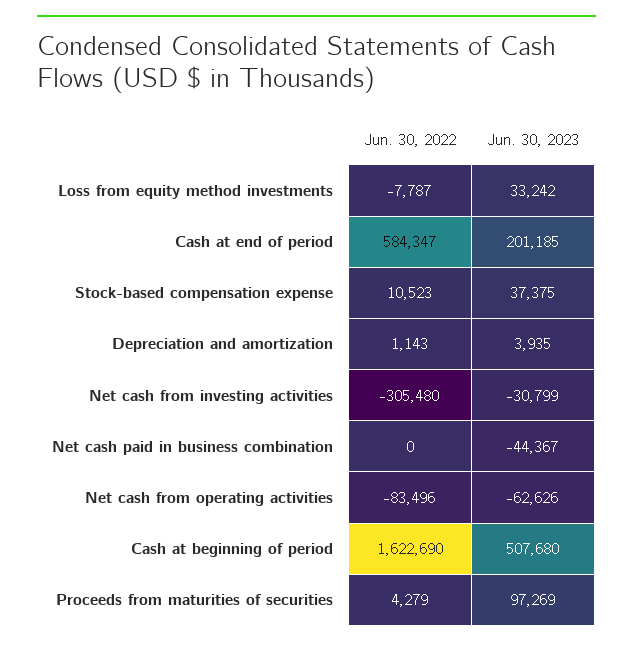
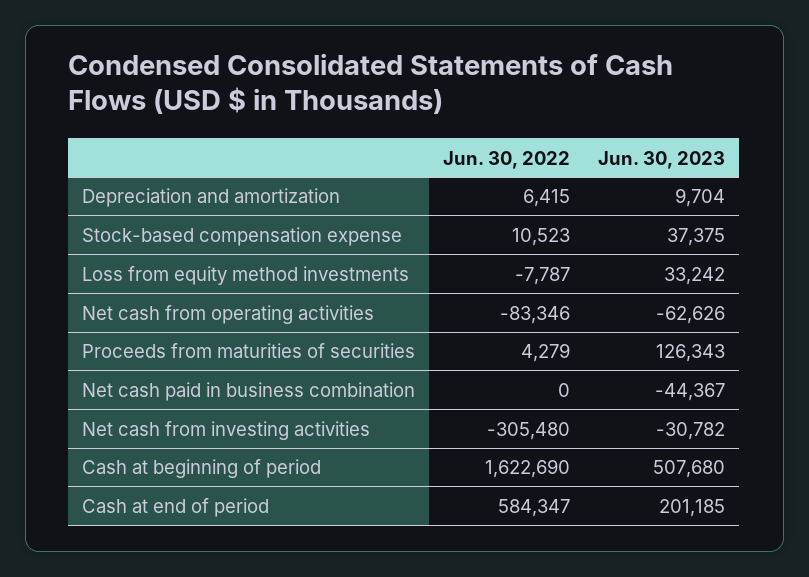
Jun. 30, 2022, Depreciation and amortization: 1143 -> 6415
Jun. 30, 2023, Depreciation and amortization: 3935 -> 9704
Jun. 30, 2023, Net cash from investing activities: -30799 -> -30782
Jun. 30, 2022, Net cash from operating activities: -83496 -> -83346
Jun. 30, 2023, Proceeds from maturities of securities: 97269 -> 126343

